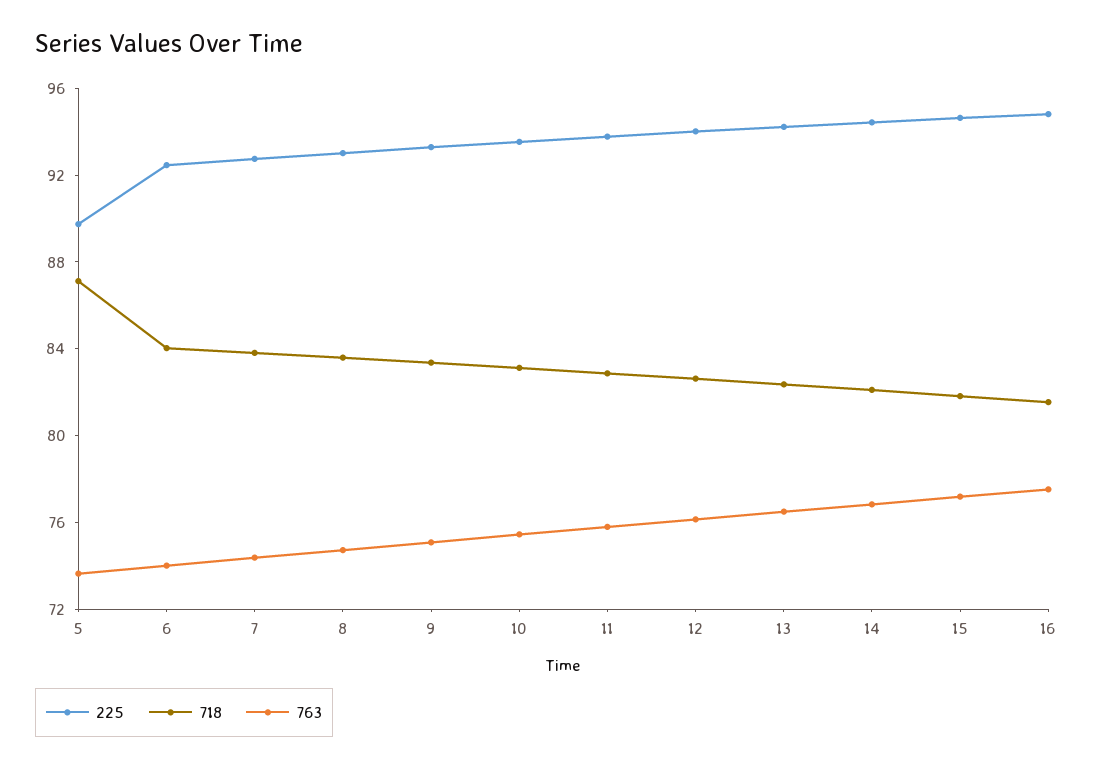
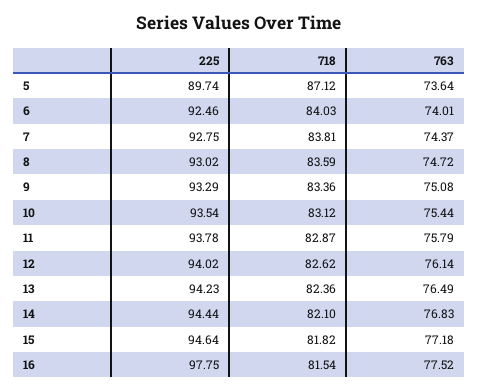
225, 16: 95 -> 97.75

